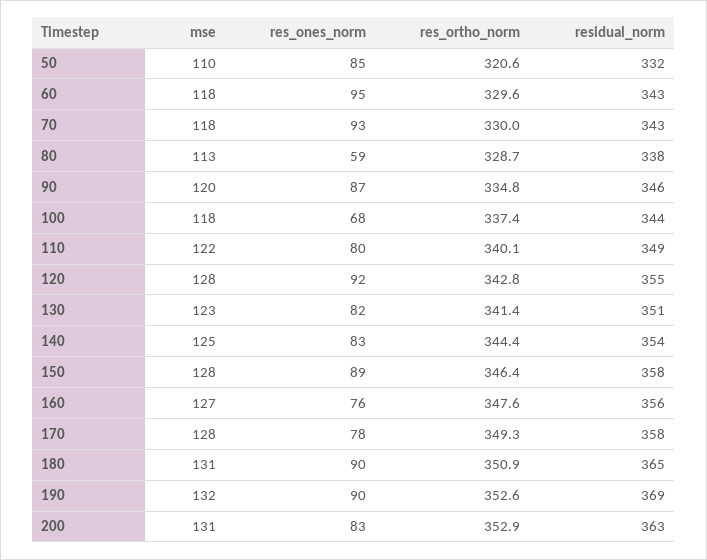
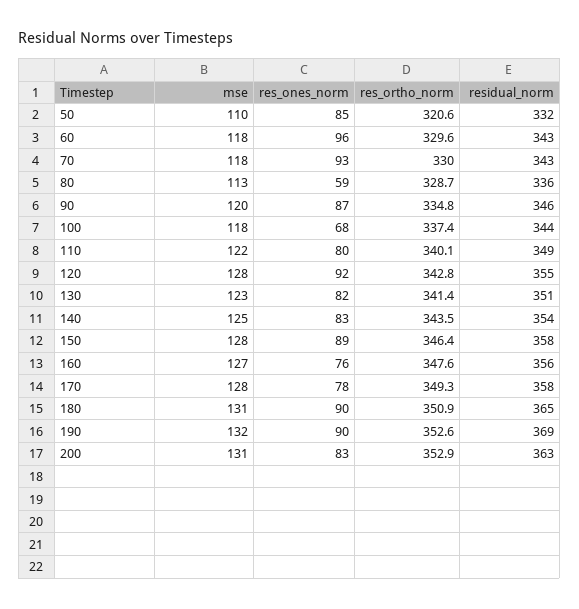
res_ones_norm, 60: 95 -> 96
residual_norm, 80: 338 -> 336
res_ortho_norm, 140: 344.4 -> 343.5

